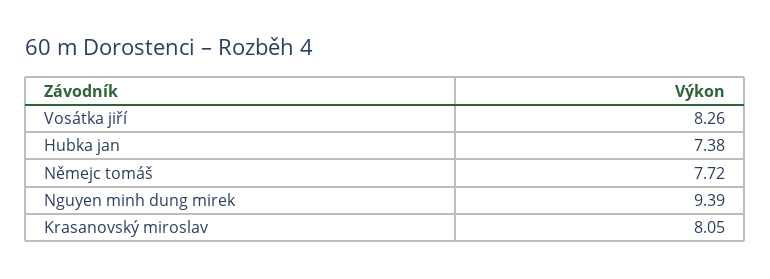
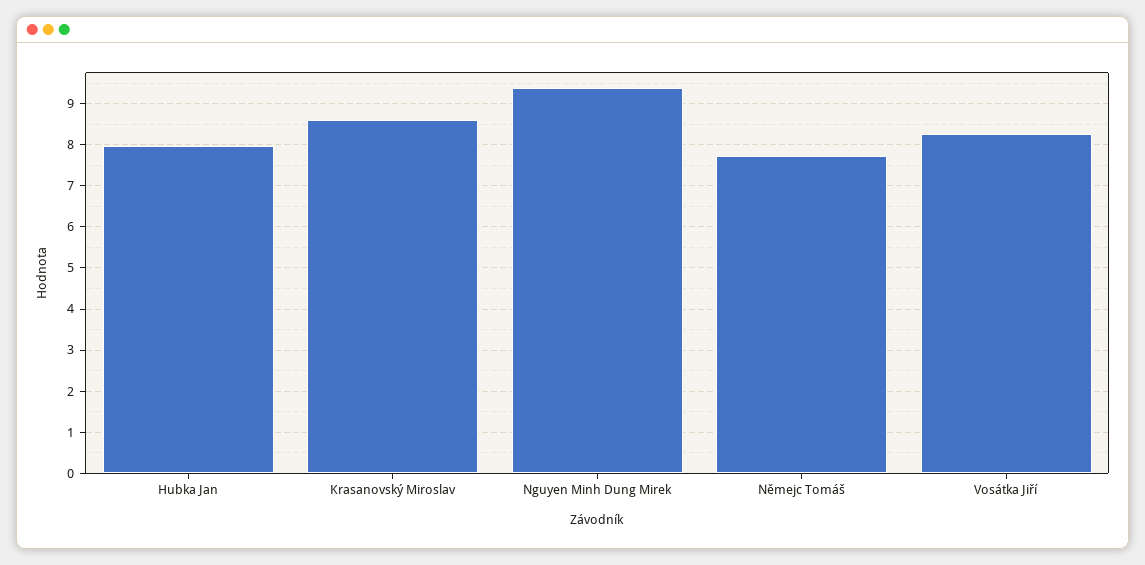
Hubka jan: 7.38 -> 8
Krasanovský miroslav: 8.05 -> 8.6

